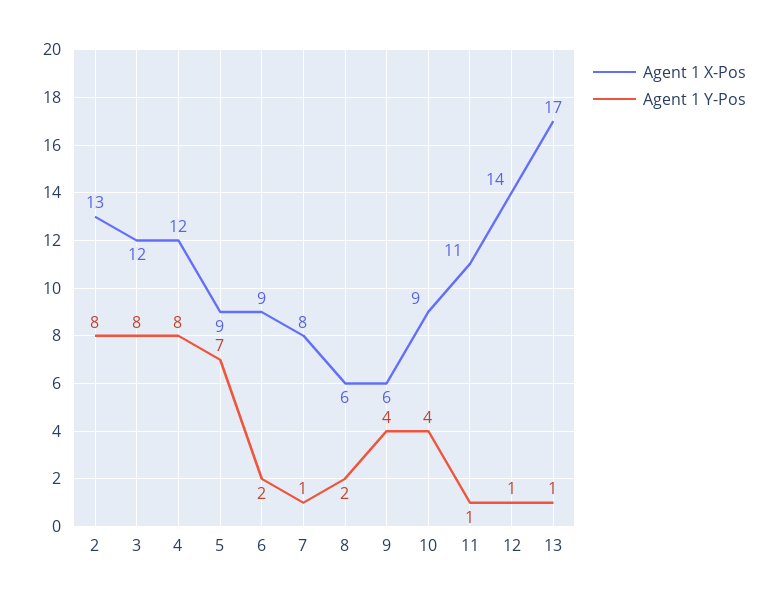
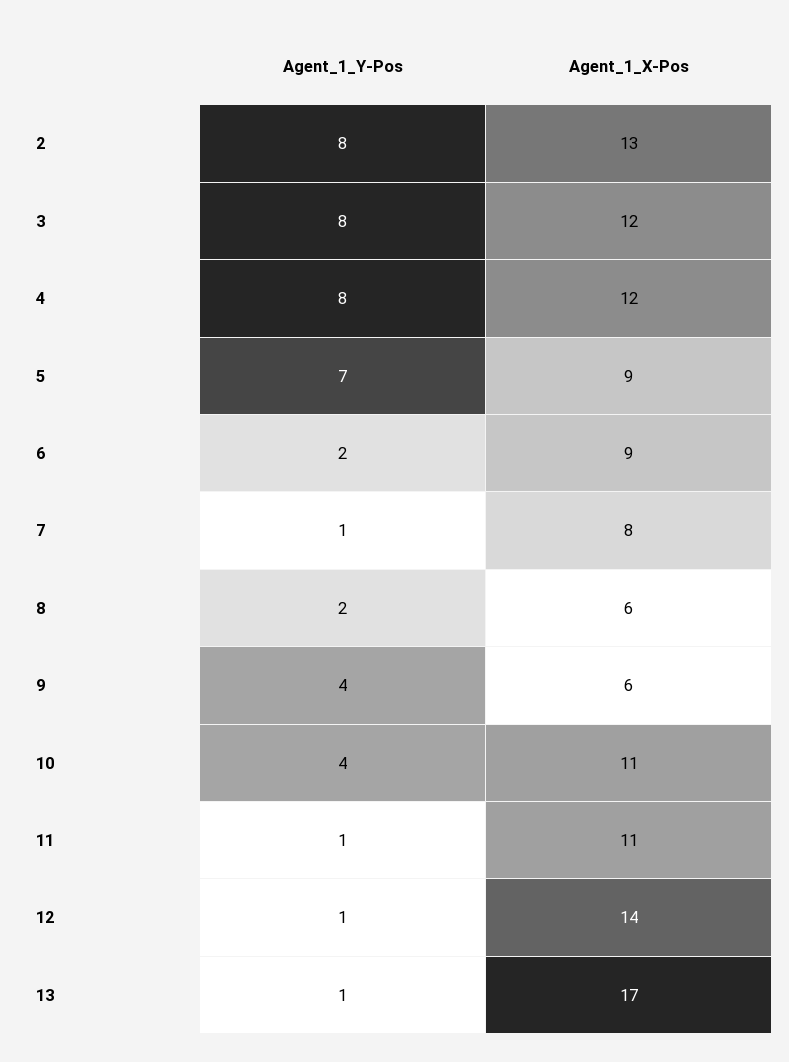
Agent 1 X-Pos, 10: 9 -> 11

